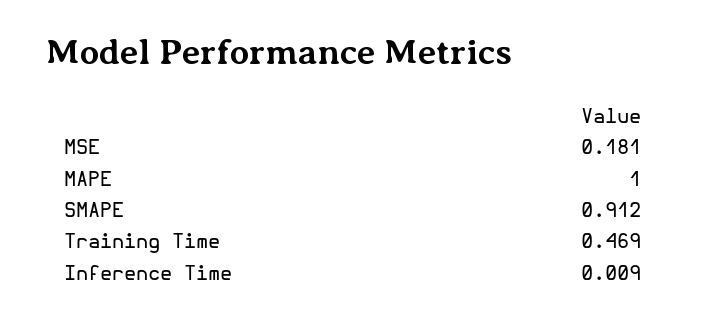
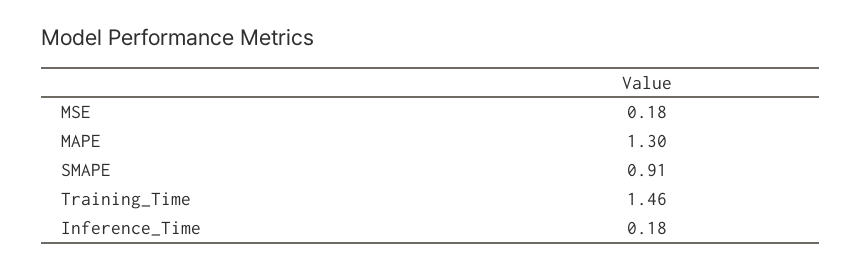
MAPE: 1 -> 1.3
Training Time: 0.469 -> 1.46
Inference Time: 0.009 -> 0.18

